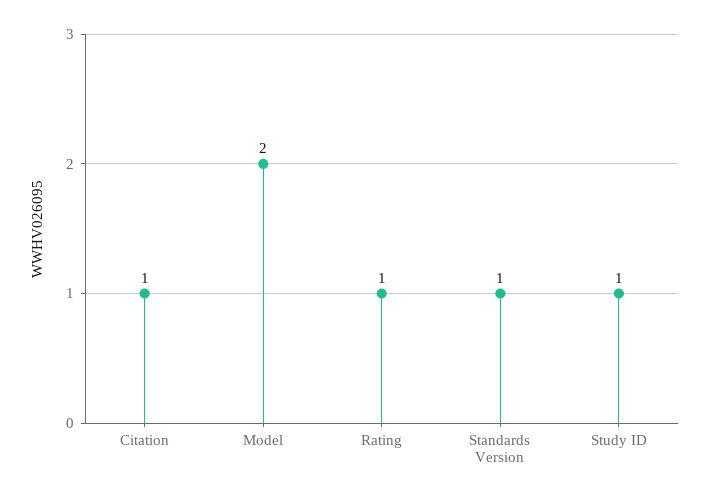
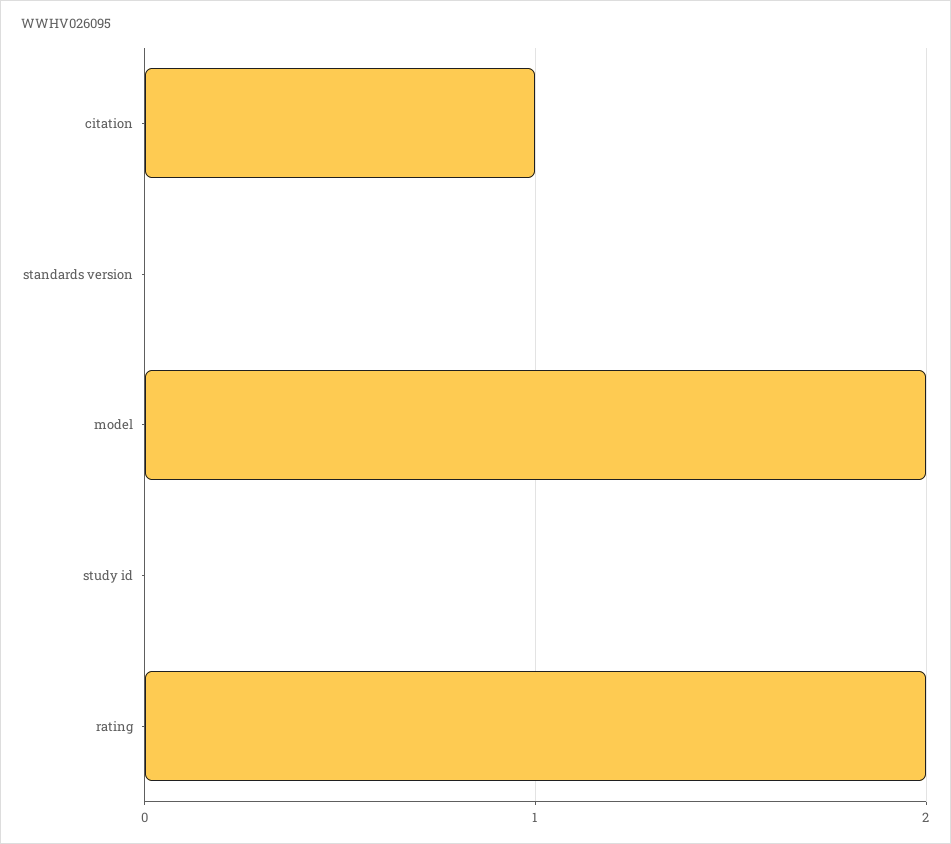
Rating: 1 -> 2
Standards Version: 1 -> 0
Study ID: 1 -> 0

